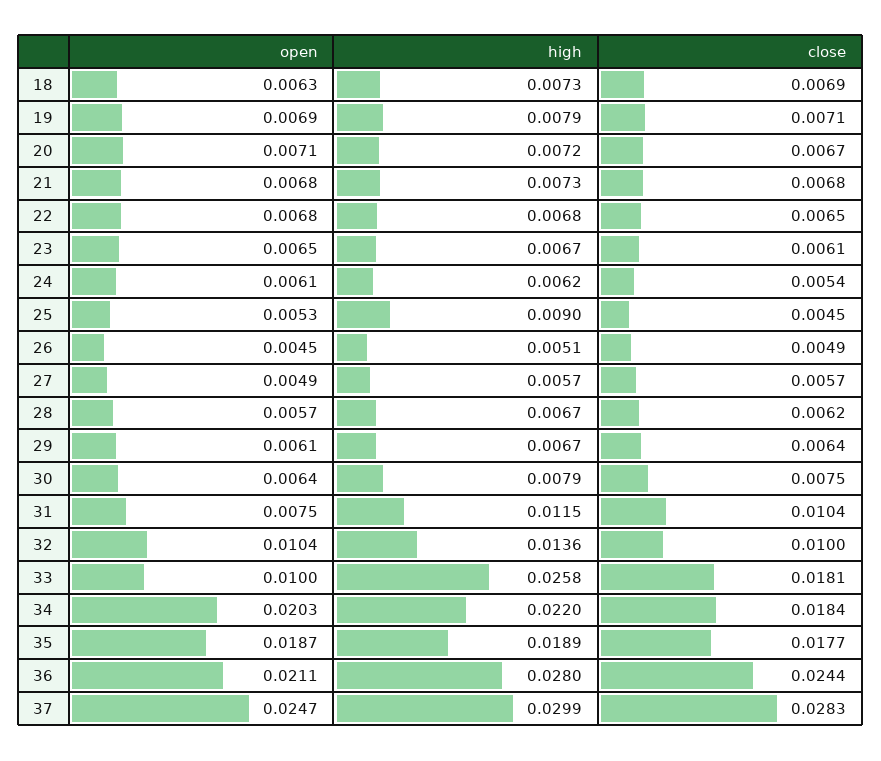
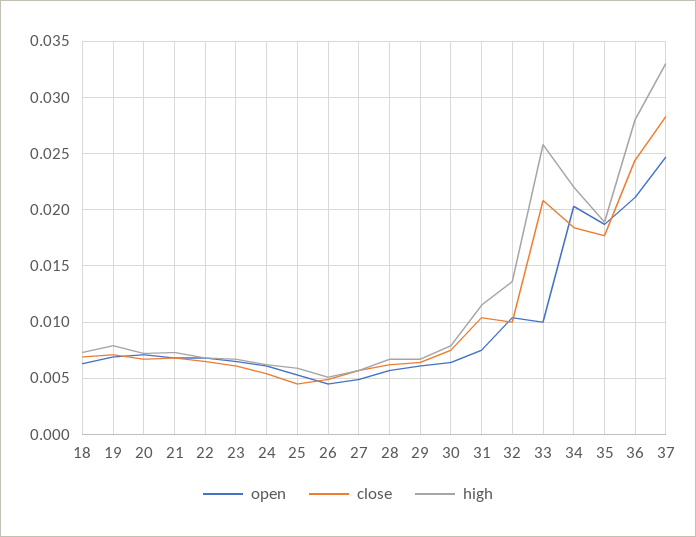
high, 25: 0.009 -> 0.006
close, 33: 0.0181 -> 0.021
high, 37: 0.0299 -> 0.033

